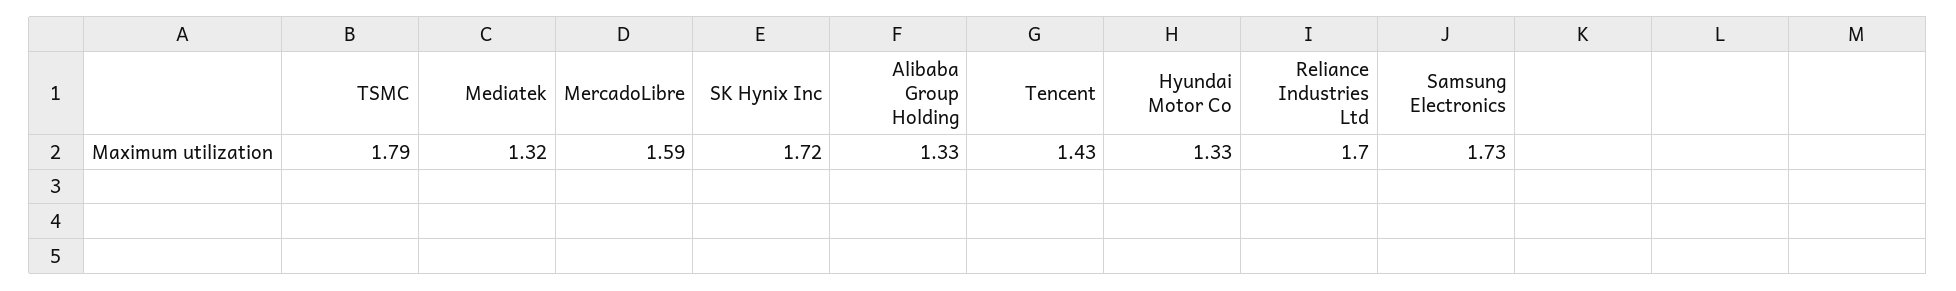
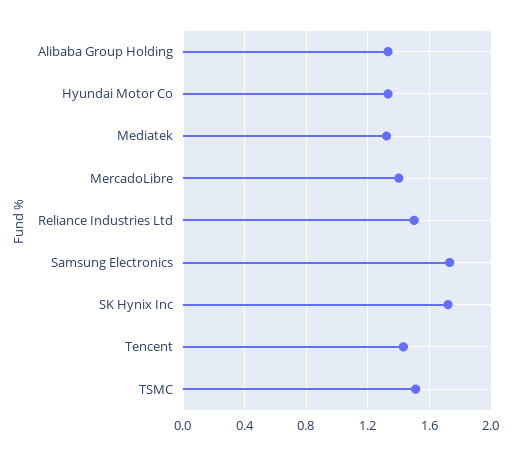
TSMC: 1.79 -> 1.5
MercadoLibre: 1.59 -> 1.4
Reliance Industries Ltd: 1.7 -> 1.5

